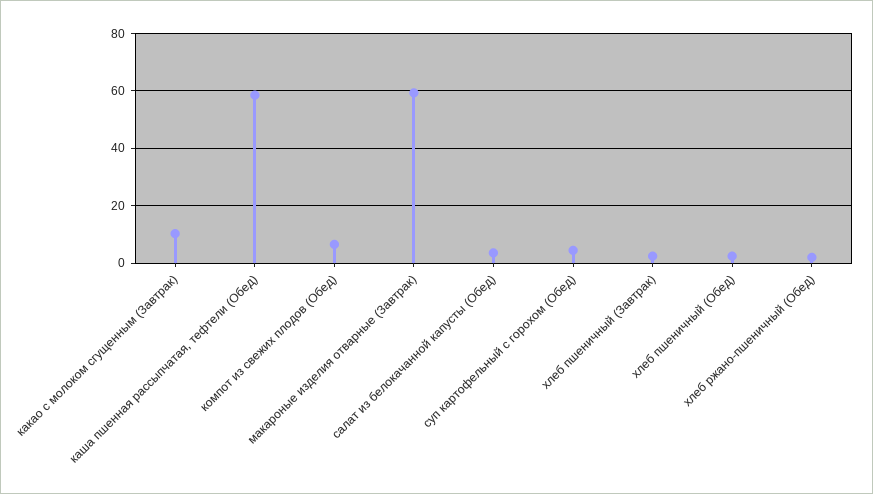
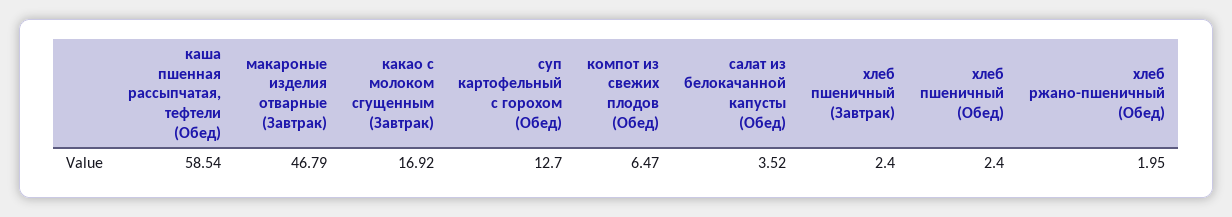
какао с молоком сгущенным (Завтрак): 10 -> 16.92
макароные изделия отварные (Завтрак): 60 -> 46.79
суп картофельный с горохом (Обед): 5 -> 12.7

